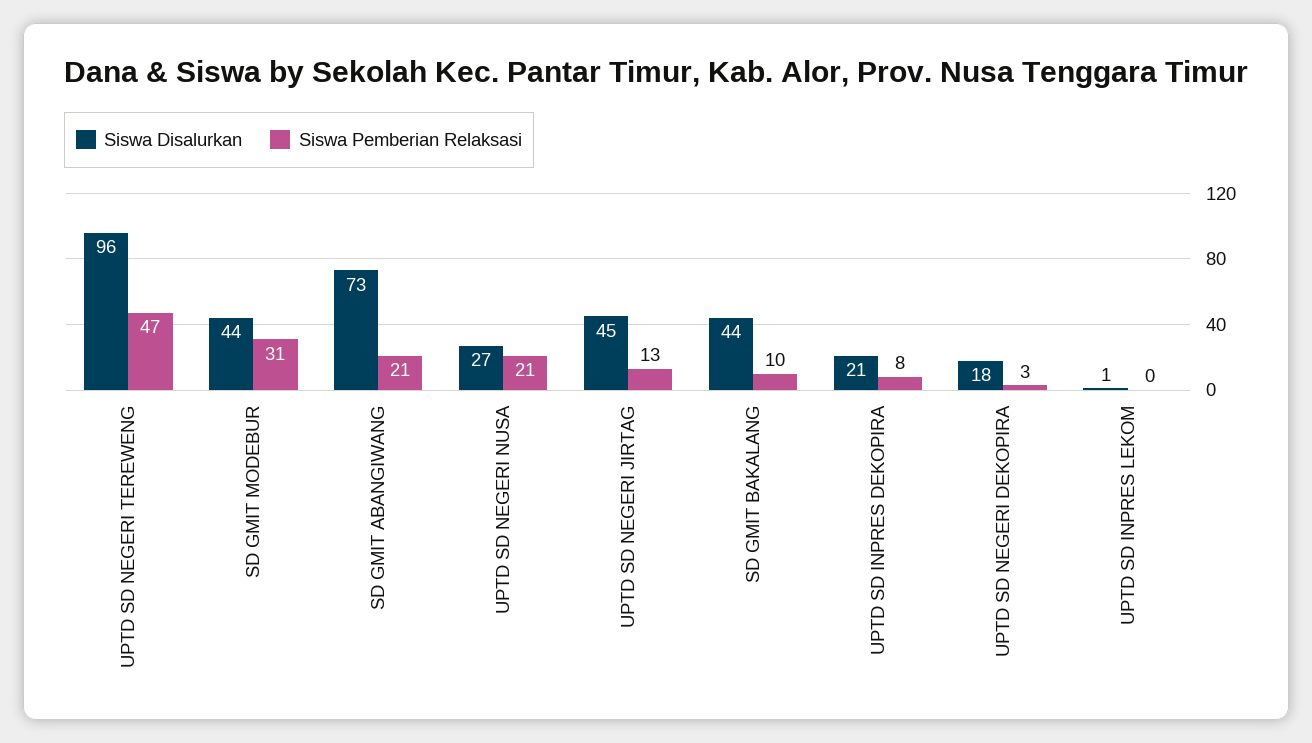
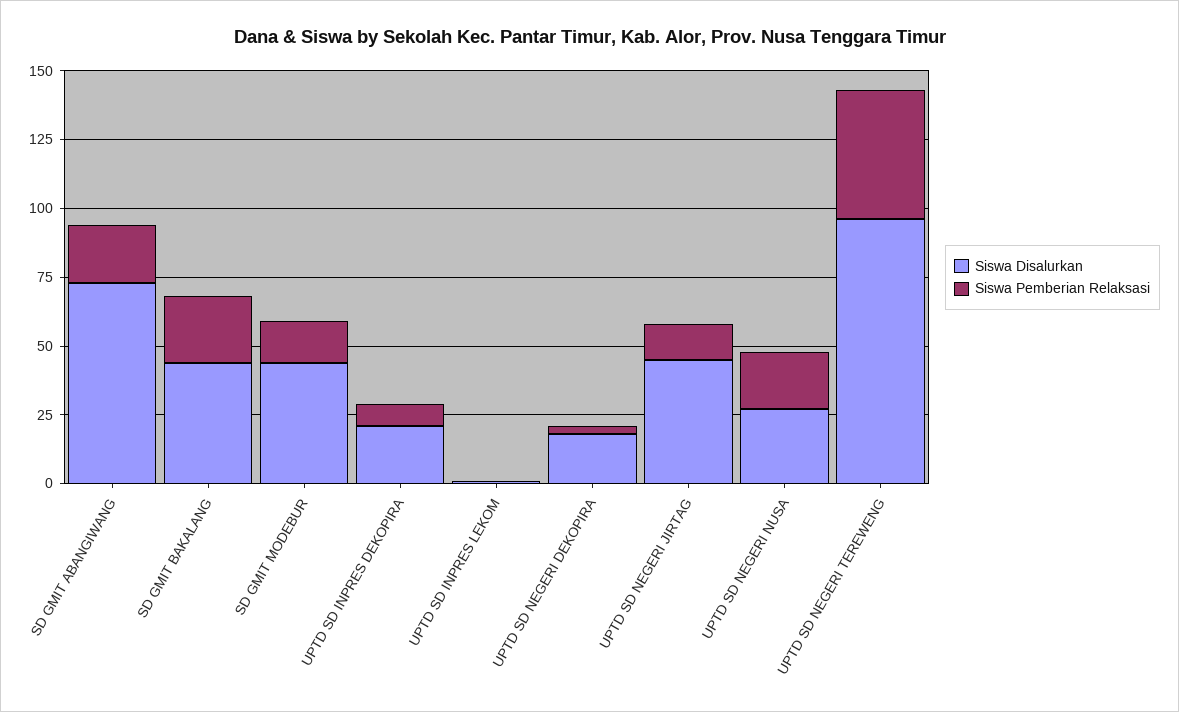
Siswa Pemberian Relaksasi, SD GMIT MODEBUR: 31 -> 15
Siswa Pemberian Relaksasi, SD GMIT BAKALANG: 10 -> 25

